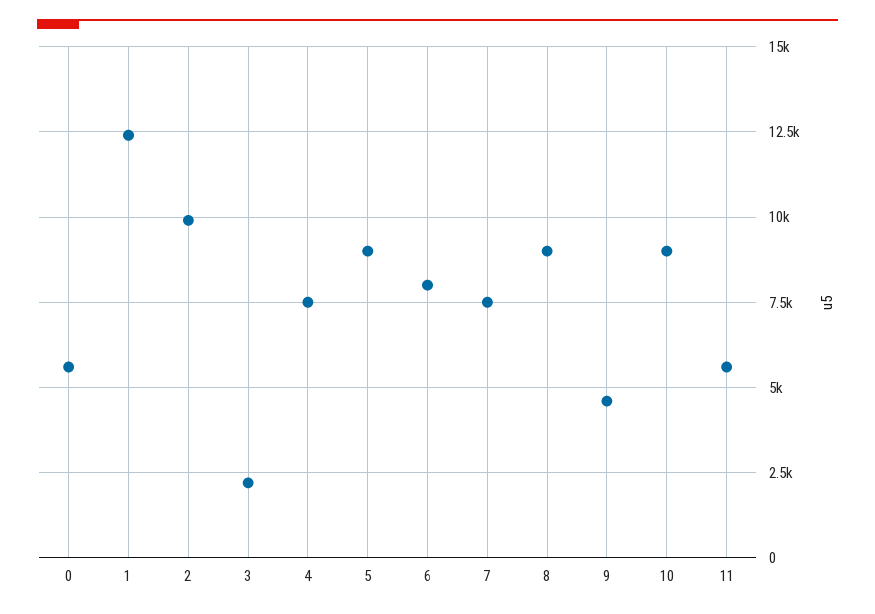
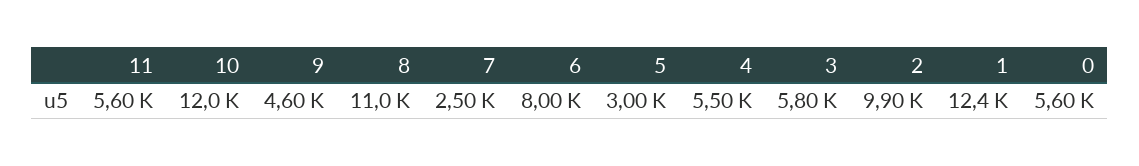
3: 2250 -> 5800
4: 7500 -> 5500
5: 9000 -> 3000
7: 7500 -> 2500
8: 9000 -> 11000
10: 9000 -> 12000

